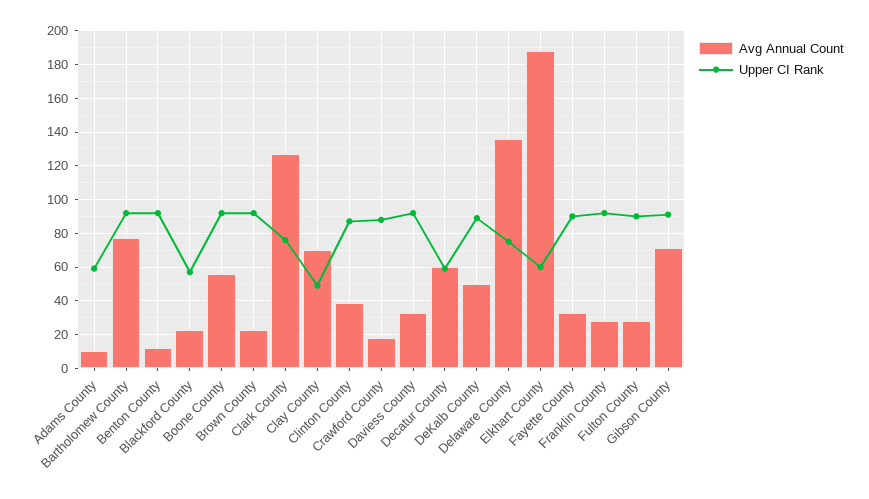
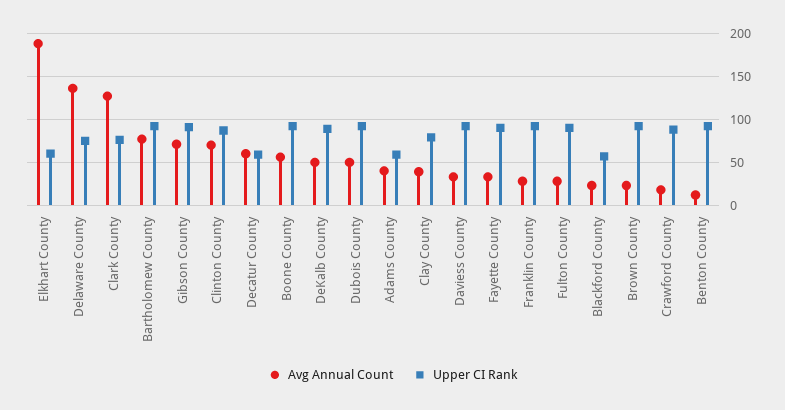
Avg Annual Count, Adams County: 10 -> 40
Avg Annual Count, Clay County: 70 -> 40
Upper CI Rank, Clay County: 50 -> 80
Avg Annual Count, Clinton County: 40 -> 70
Avg Annual Count, Dubois County: none -> 50
Upper CI Rank, Dubois County: none -> 90

